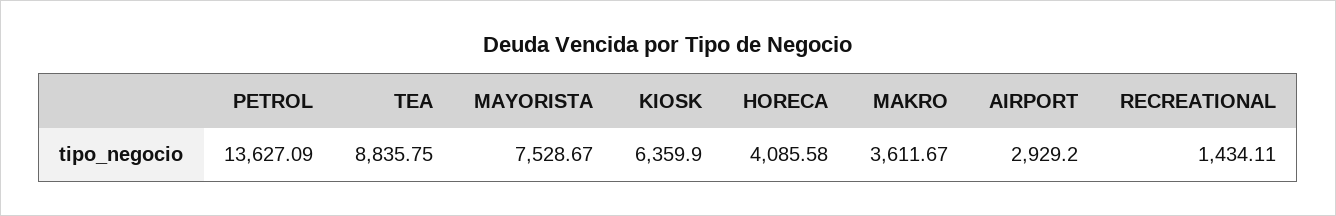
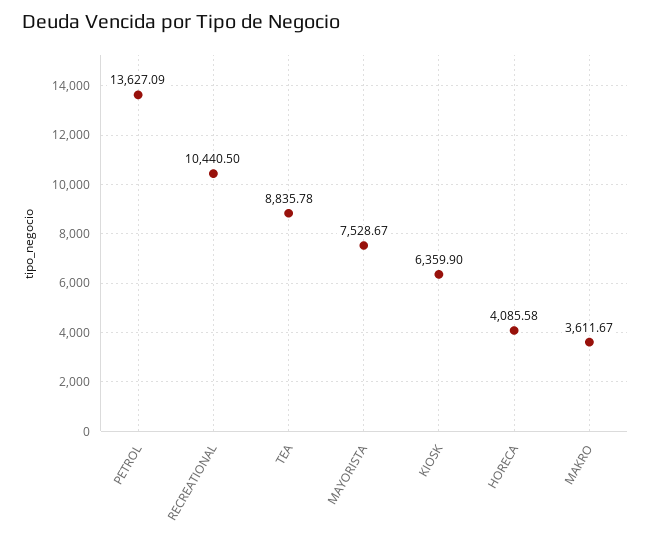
TEA: 8835.75 -> 8835.78
AIRPORT: 2929.2 -> none
RECREATIONAL: 1434.11 -> 10440.5

